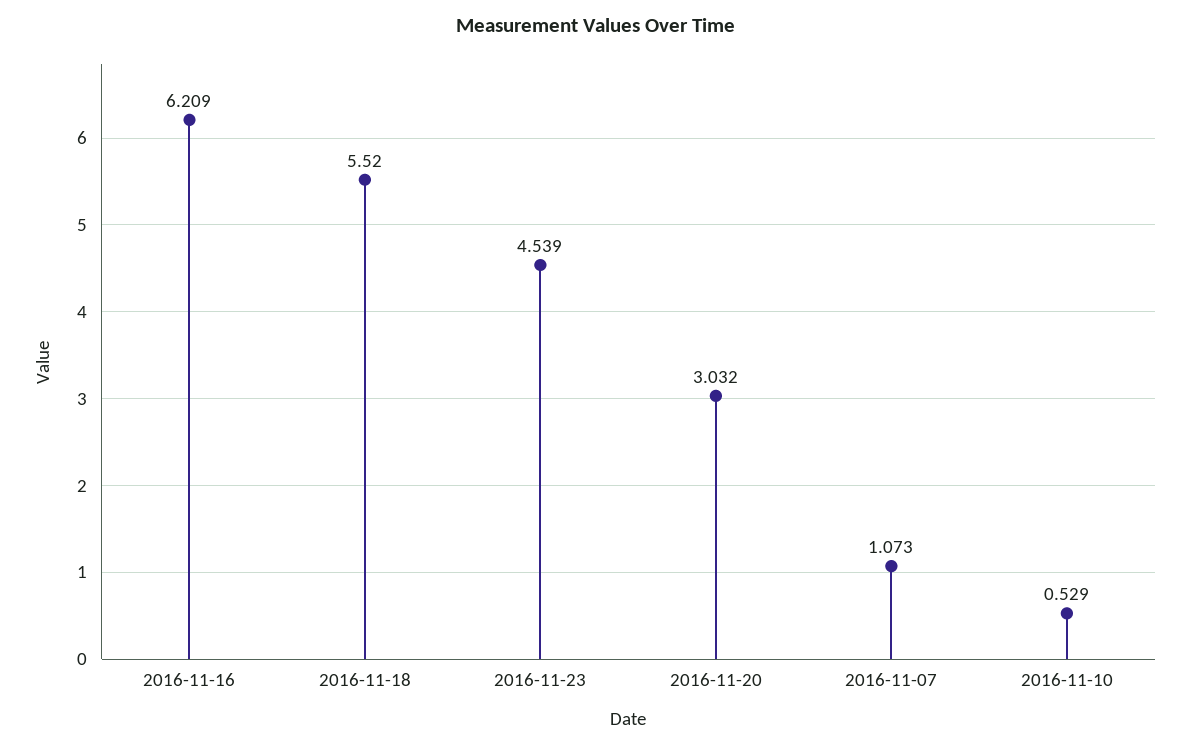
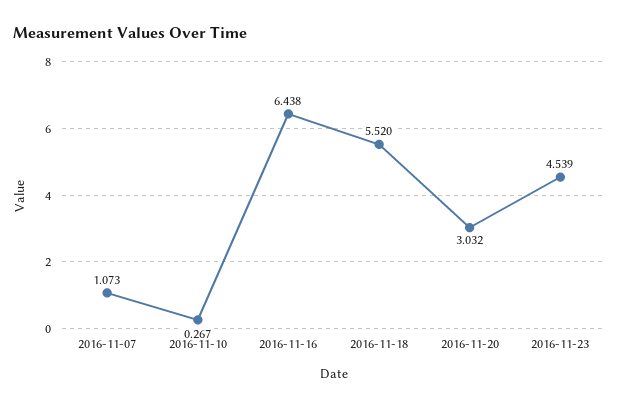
2016-11-16: 6.209 -> 6.438
2016-11-10: 0.529 -> 0.267

